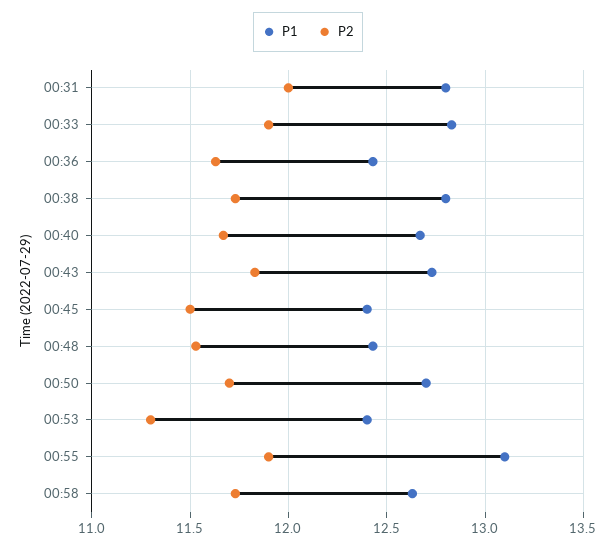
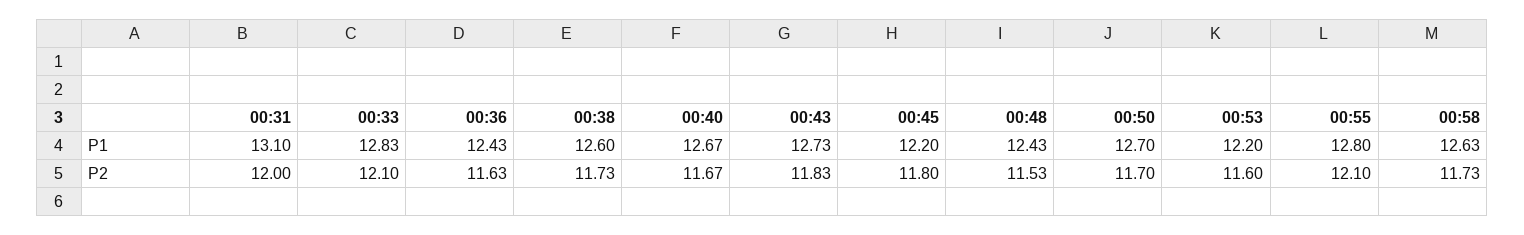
P1, 00:31: 12.8 -> 13.1
P2, 00:33: 11.9 -> 12.1
P1, 00:38: 12.8 -> 12.6
P1, 00:45: 12.4 -> 12.2
P2, 00:45: 11.5 -> 11.8
P1, 00:53: 12.4 -> 12.2
P2, 00:53: 11.3 -> 11.6
P1, 00:55: 13.1 -> 12.8
P2, 00:55: 11.9 -> 12.1

